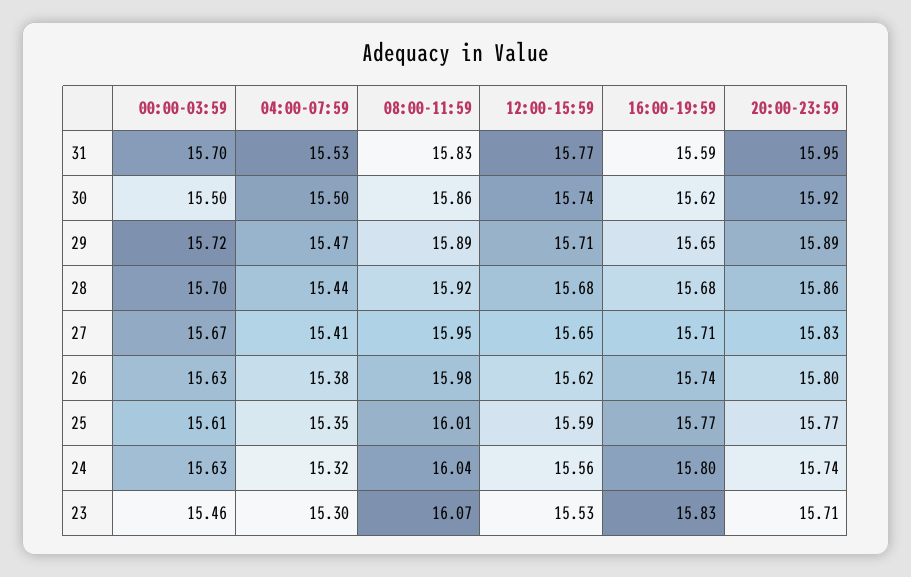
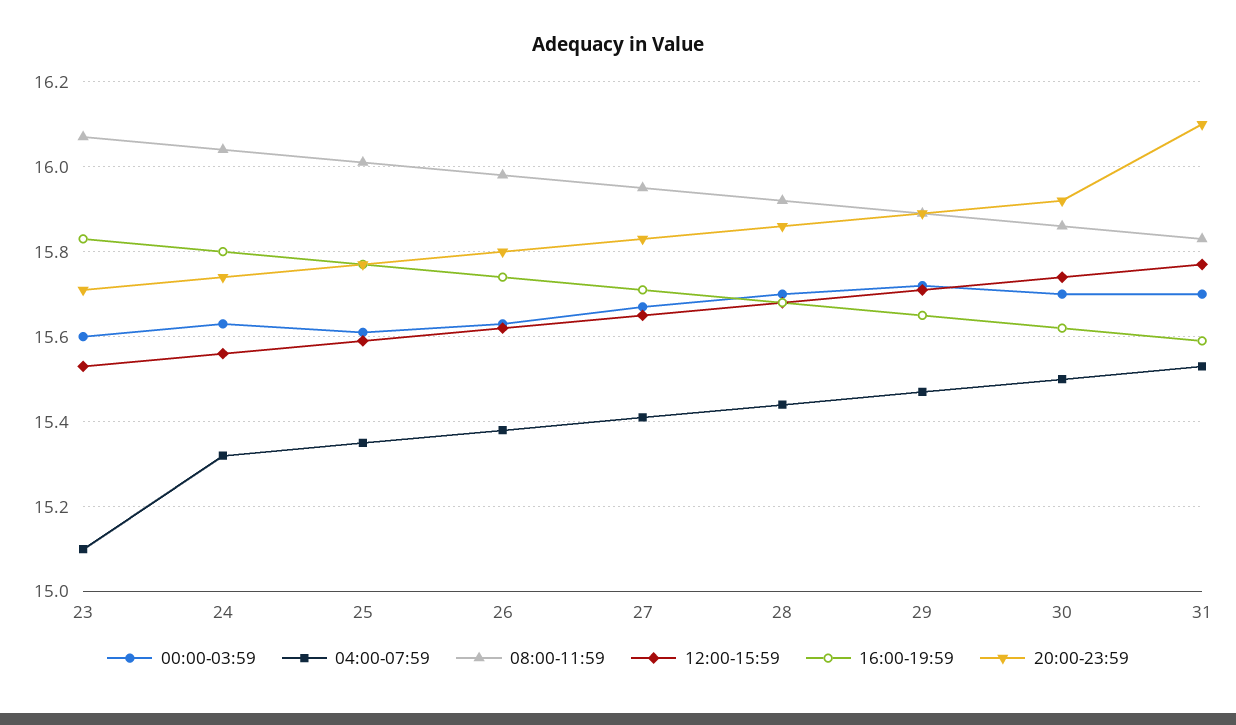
20:00-23:59, 31: 15.95 -> 16.1
00:00-03:59, 30: 15.5 -> 15.7
00:00-03:59, 23: 15.46 -> 15.6
04:00-07:59, 23: 15.3 -> 15.1

